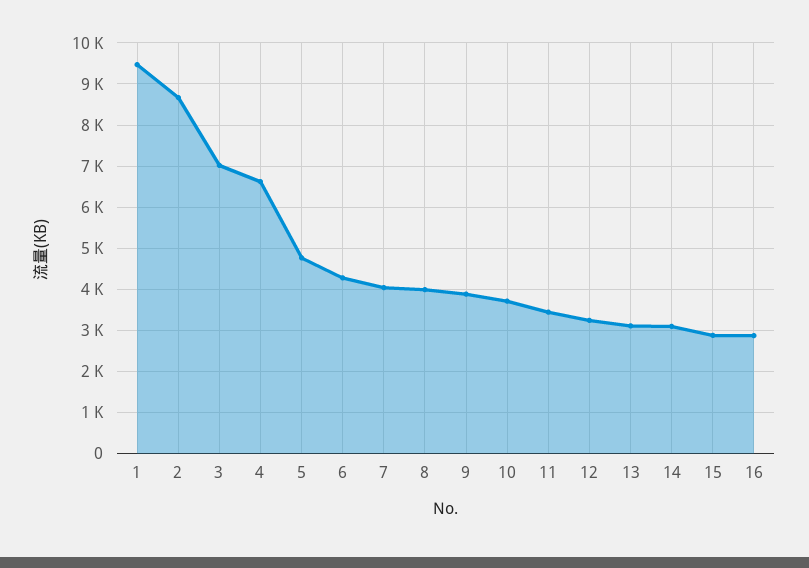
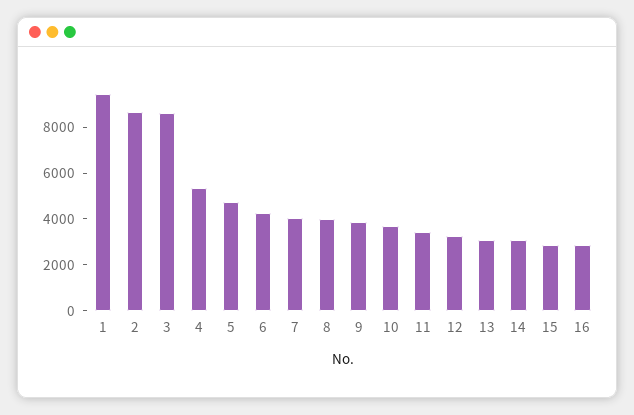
3: 7000 -> 8500
4: 6600 -> 5500

